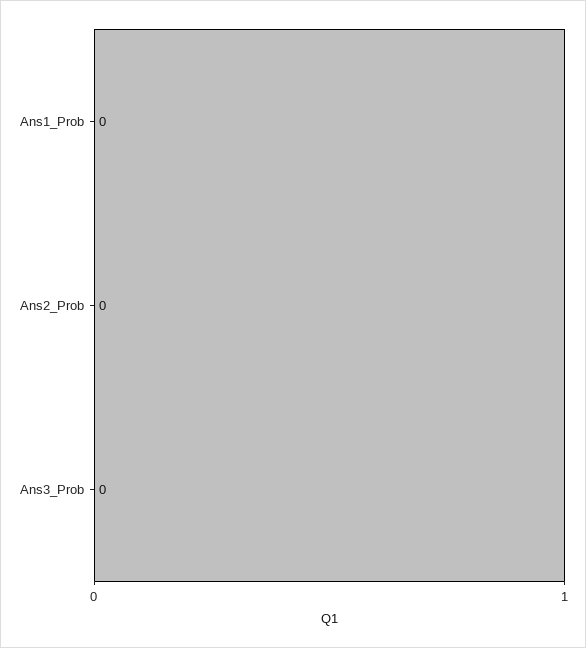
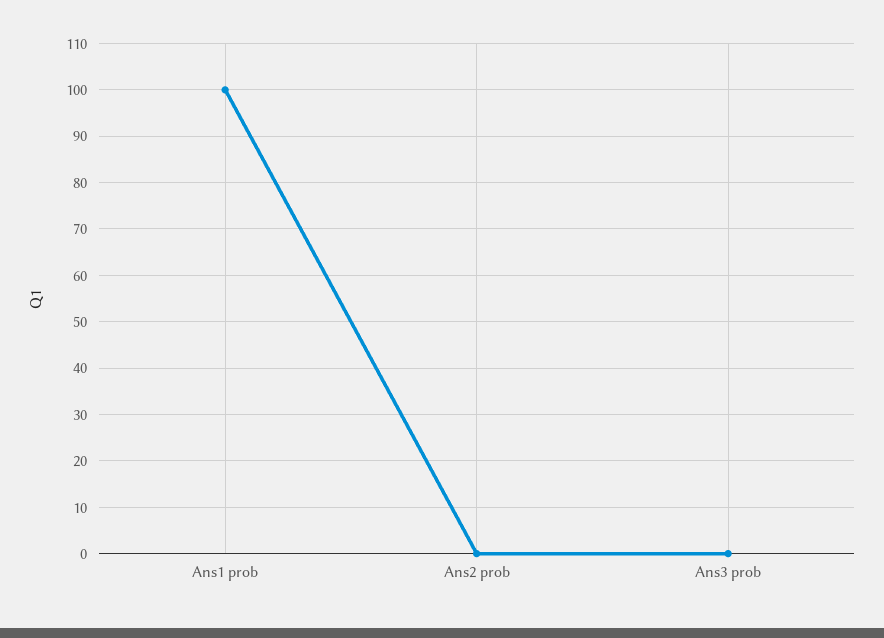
Ans1_Prob: 0 -> 100

